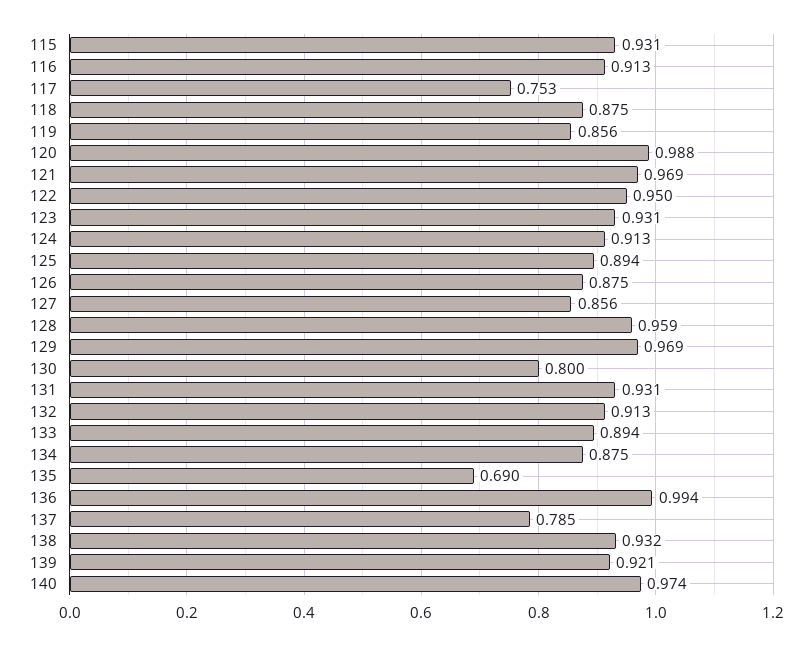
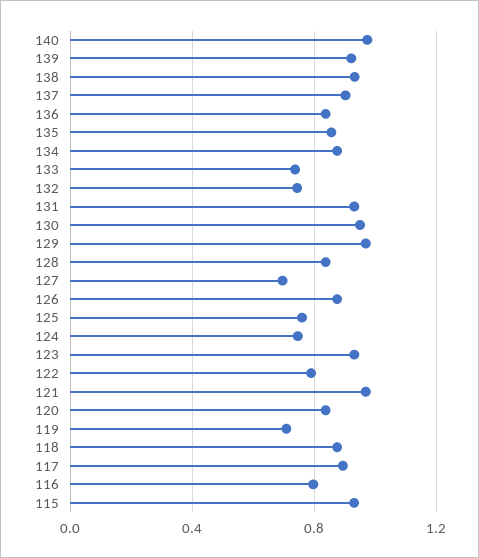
116: 0.913 -> 0.8
117: 0.753 -> 0.9
119: 0.856 -> 0.7
120: 0.988 -> 0.85
122: 0.95 -> 0.8
124: 0.913 -> 0.75
125: 0.894 -> 0.75
127: 0.856 -> 0.7
128: 0.959 -> 0.85
130: 0.8 -> 0.95
132: 0.913 -> 0.75
133: 0.894 -> 0.75
135: 0.69 -> 0.85
136: 0.994 -> 0.85
137: 0.785 -> 0.9

